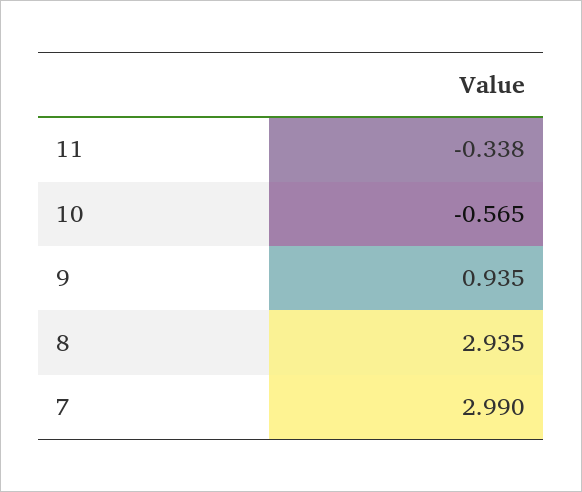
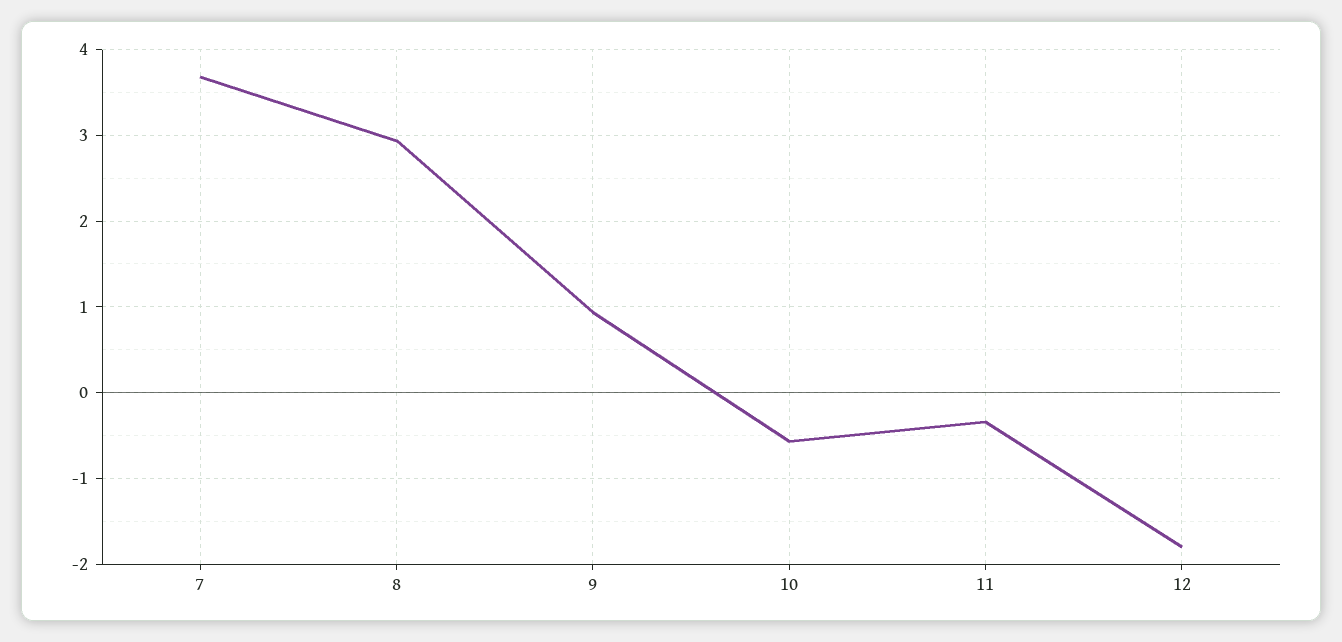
7: 2.99 -> 3.7
12: none -> -1.8

